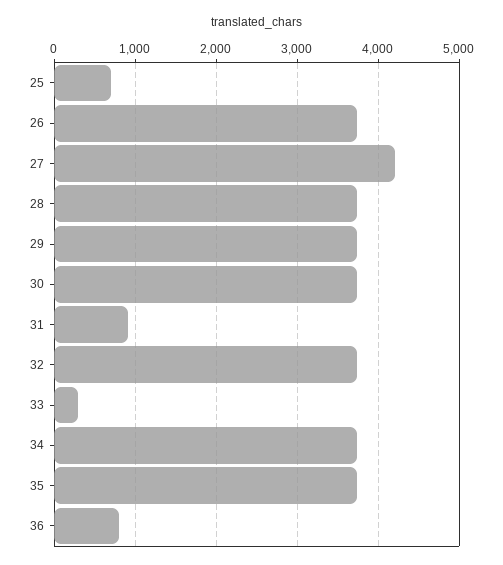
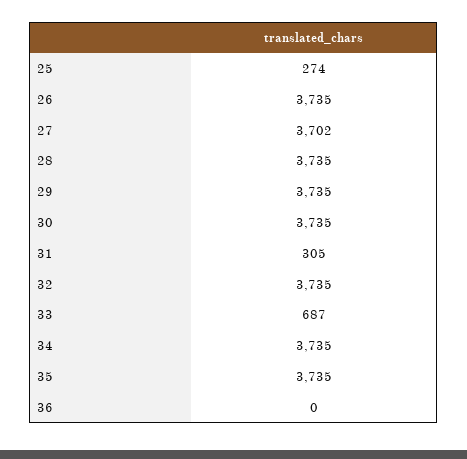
25: 700 -> 274
27: 4200 -> 3702
31: 900 -> 305
33: 300 -> 687
36: 800 -> 0

